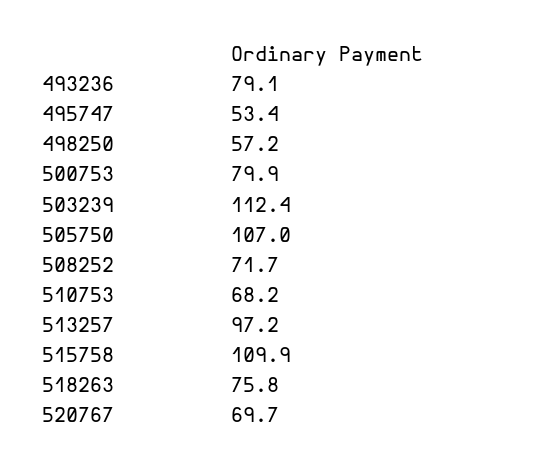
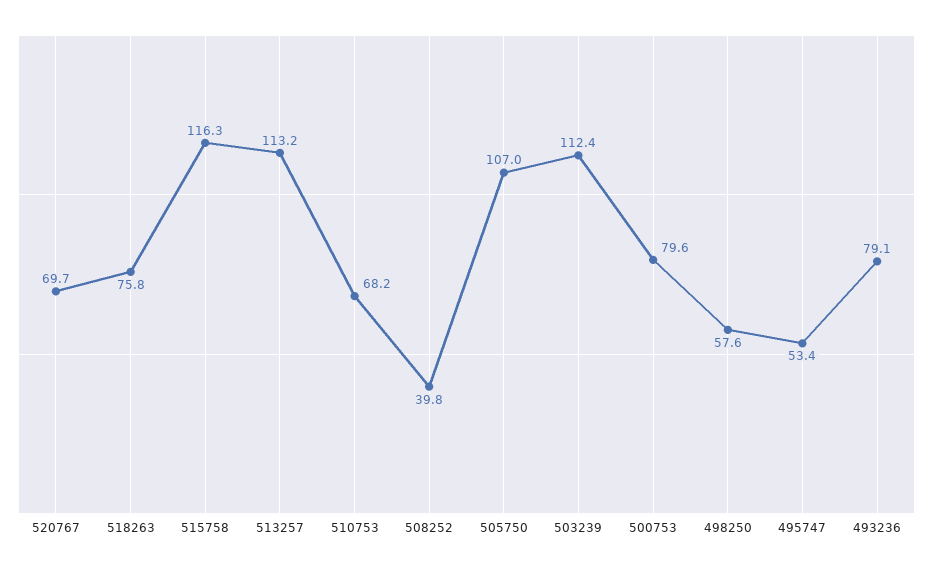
498250: 57.2 -> 57.6
500753: 79.9 -> 79.6
508252: 71.7 -> 39.8
513257: 97.2 -> 113.2
515758: 109.9 -> 116.3

